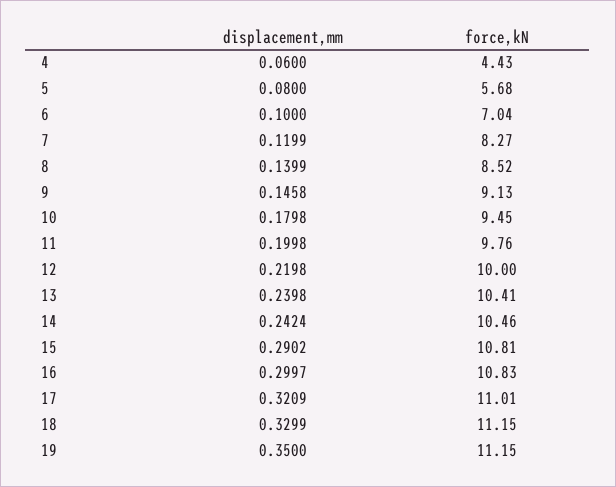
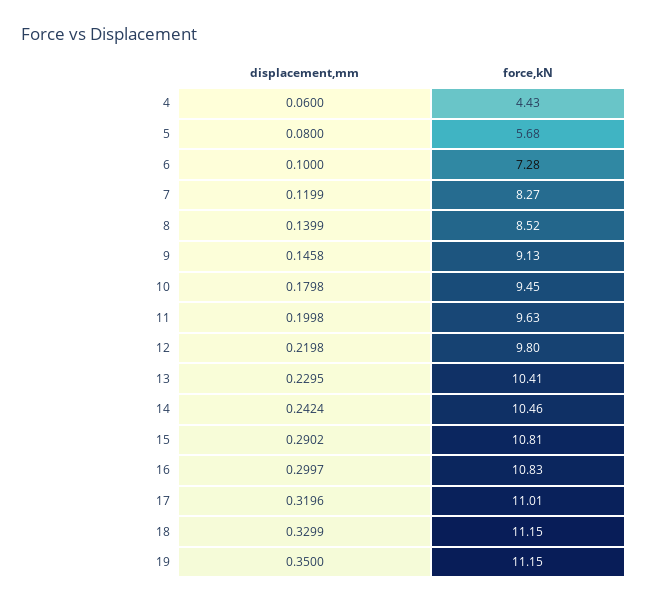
force,kN, 6: 7.04 -> 7.28
force,kN, 11: 9.76 -> 9.63
force,kN, 12: 10 -> 9.8
displacement,mm, 13: 0.2398 -> 0.2295
displacement,mm, 17: 0.3209 -> 0.3196

